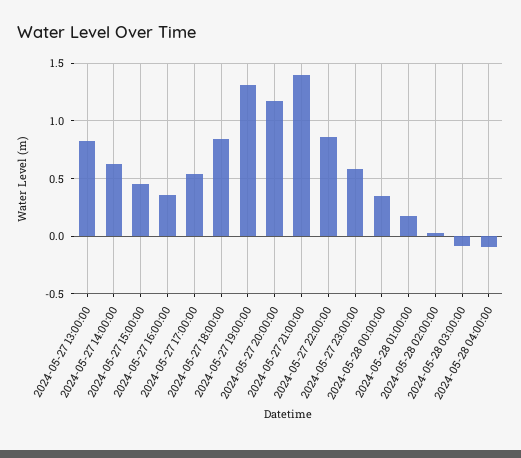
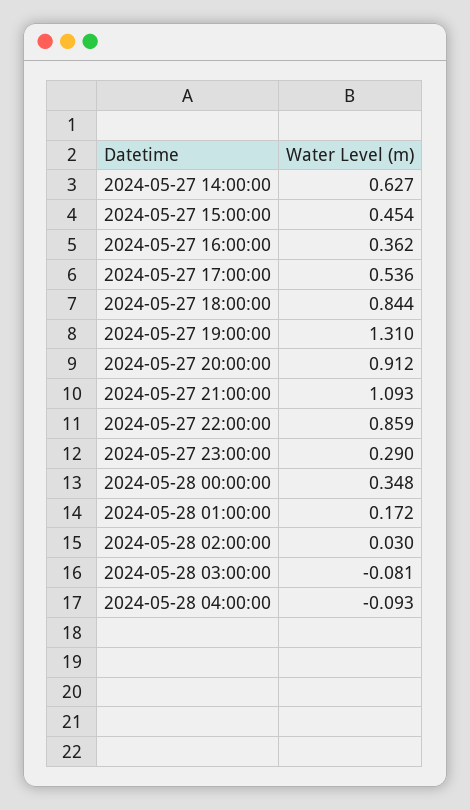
2024-05-27 13:00:00: 0.8 -> none
2024-05-27 20:00:00: 1.2 -> 0.912
2024-05-27 21:00:00: 1.4 -> 1.093
2024-05-27 23:00:00: 0.6 -> 0.29

